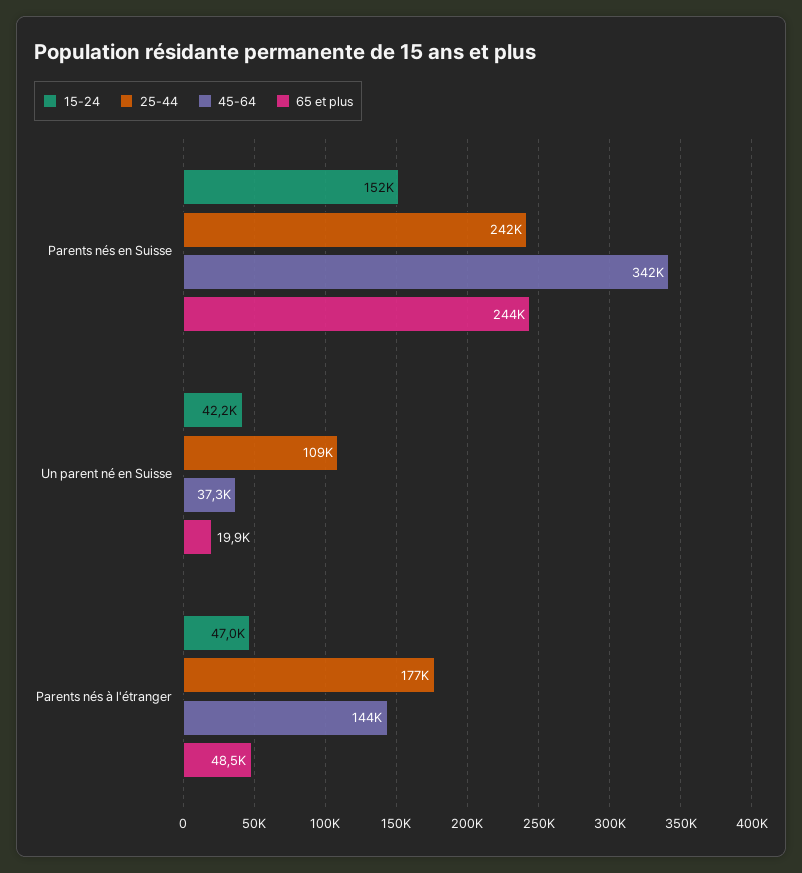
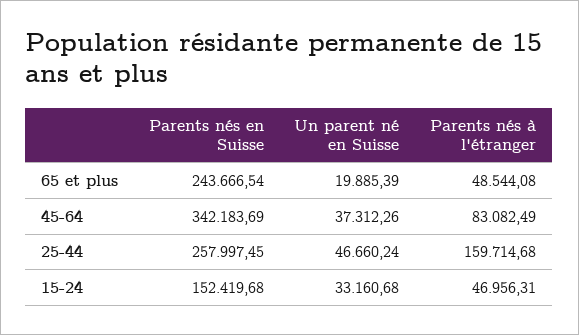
25-44, Parents nés en Suisse: 242000 -> 257997.45
15-24, Un parent né en Suisse: 42200 -> 33160.68
25-44, Un parent né en Suisse: 109000 -> 46660.24
25-44, Parents nés à l'étranger: 177000 -> 159714.68
45-64, Parents nés à l'étranger: 144000 -> 83082.49

